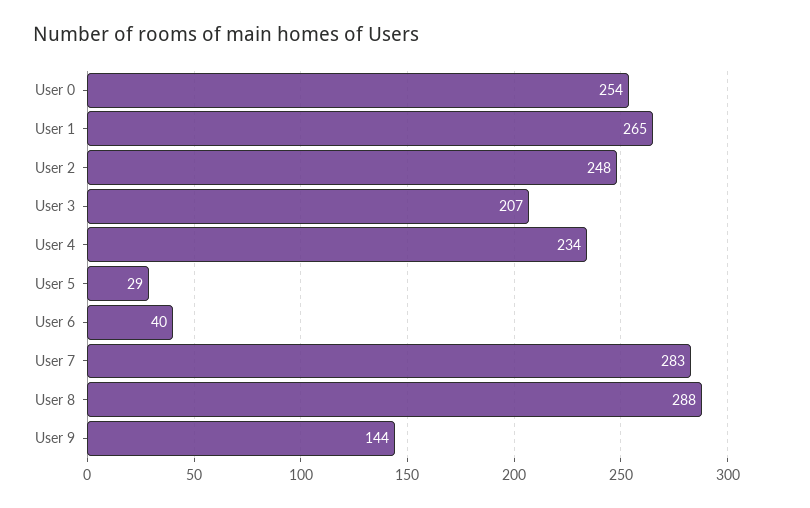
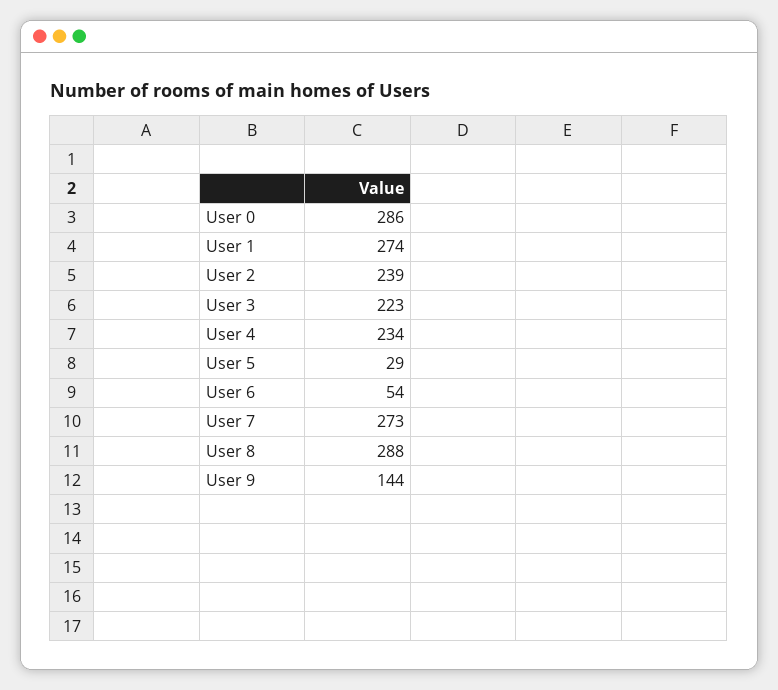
User 0: 254 -> 286
User 1: 265 -> 274
User 2: 248 -> 239
User 3: 207 -> 223
User 6: 40 -> 54
User 7: 283 -> 273

